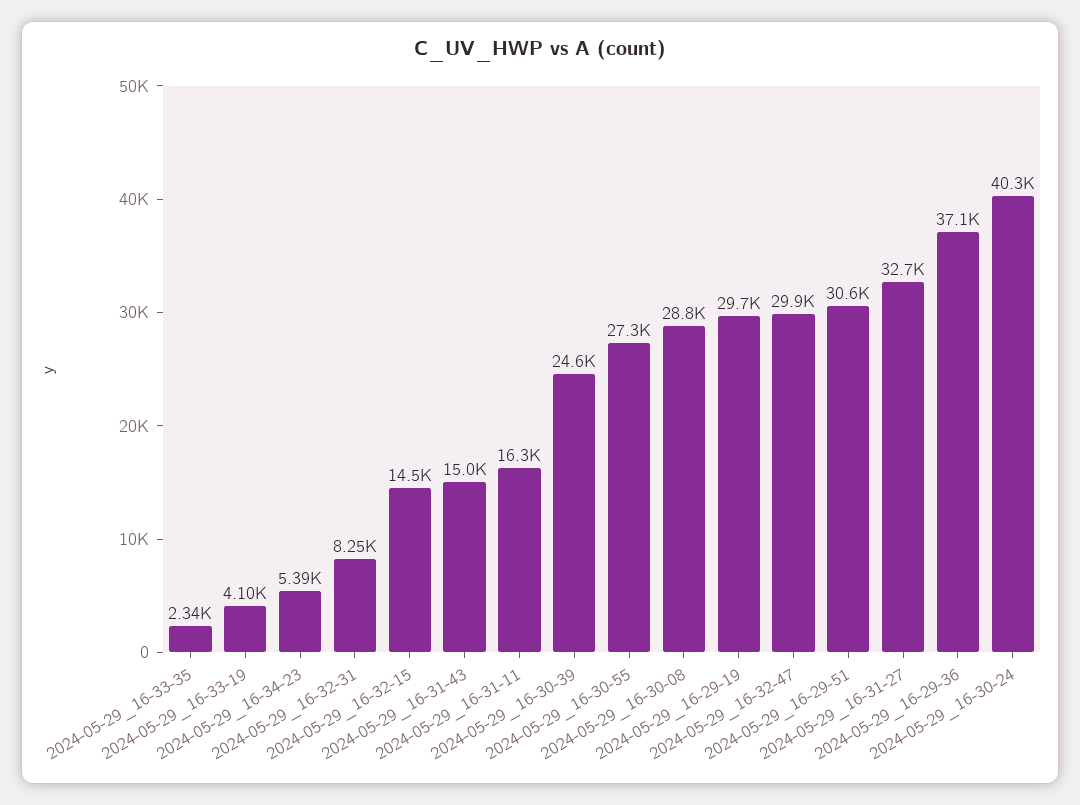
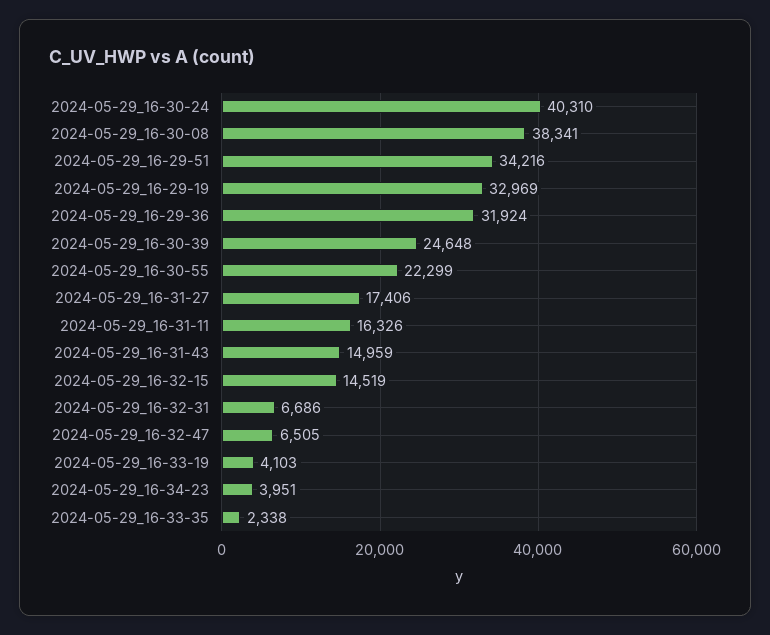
2024-05-29_16-34-23: 5390 -> 3951
2024-05-29_16-32-31: 8250 -> 6686
2024-05-29_16-30-55: 27300 -> 22299
2024-05-29_16-30-08: 28800 -> 38341
2024-05-29_16-29-19: 29700 -> 32969
2024-05-29_16-32-47: 29900 -> 6505
2024-05-29_16-29-51: 30600 -> 34216
2024-05-29_16-31-27: 32700 -> 17406
2024-05-29_16-29-36: 37100 -> 31924

